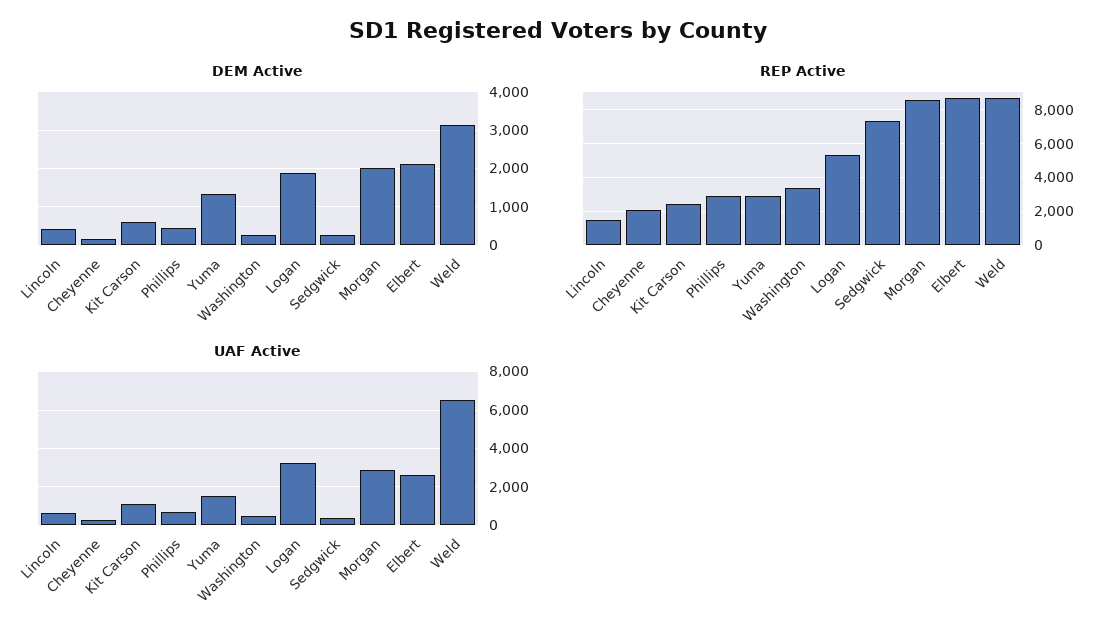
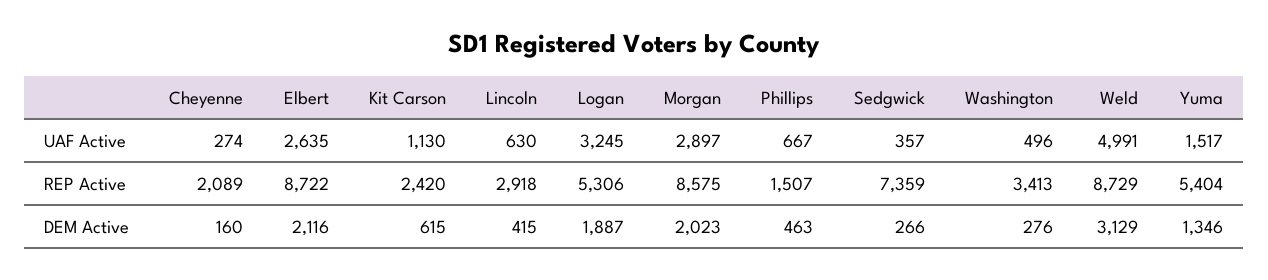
REP Active, Lincoln: 1500 -> 2918
REP Active, Phillips: 3000 -> 1507
REP Active, Yuma: 3000 -> 5404
UAF Active, Weld: 6500 -> 4991

